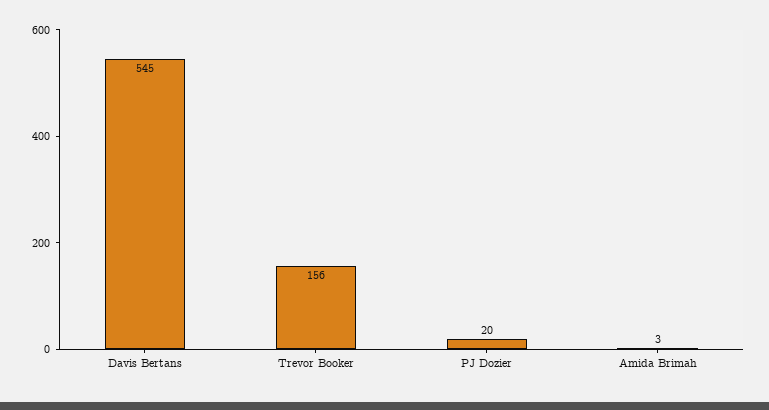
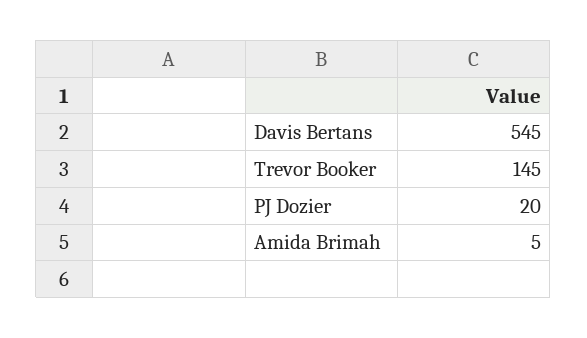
Trevor Booker: 156 -> 145
Amida Brimah: 3 -> 5

